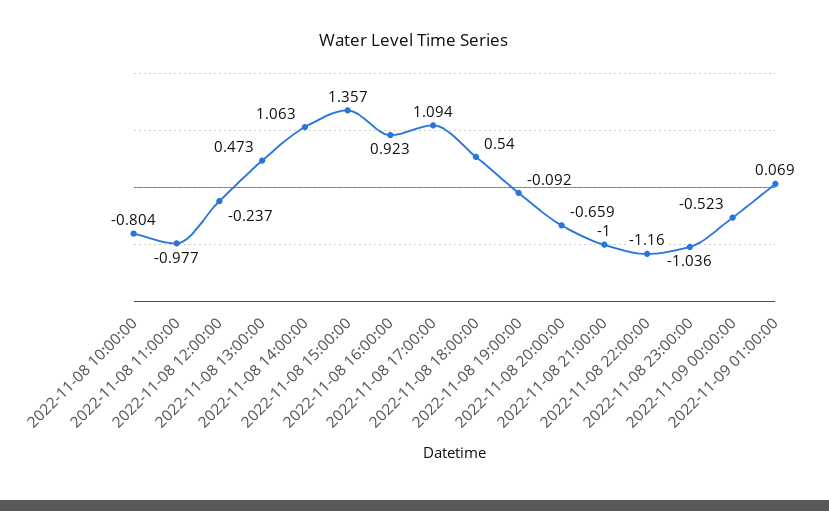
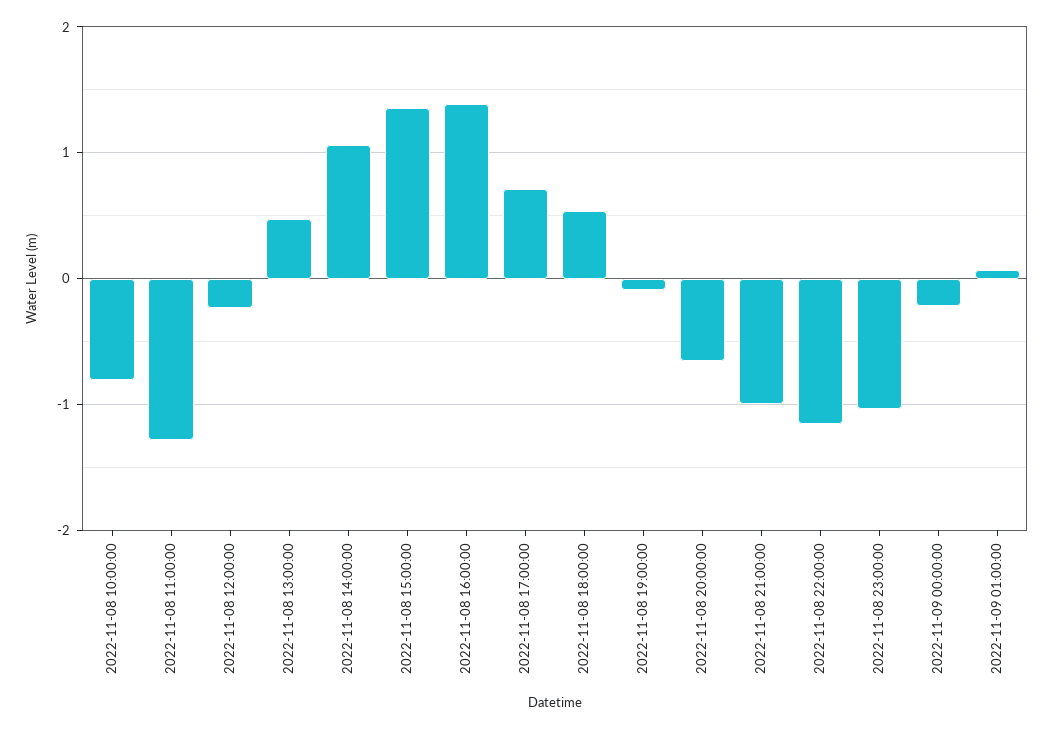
2022-11-08 11:00:00: -0.977 -> -1.3
2022-11-08 16:00:00: 0.923 -> 1.4
2022-11-08 17:00:00: 1.094 -> 0.7
2022-11-09 00:00:00: -0.523 -> -0.2

